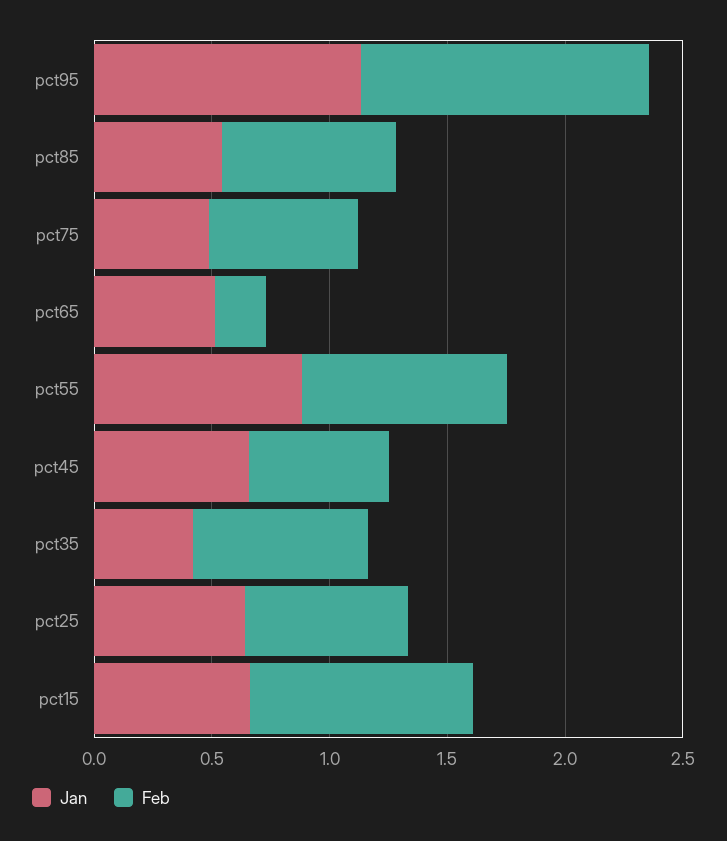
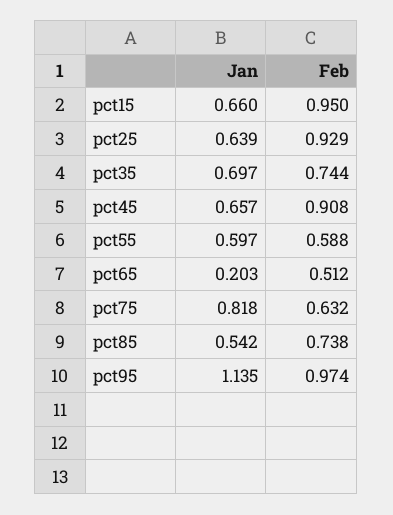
Feb, pct95: 1.2 -> 0.974
Jan, pct75: 0.5 -> 0.818
Jan, pct65: 0.5 -> 0.203
Feb, pct65: 0.2 -> 0.512
Jan, pct55: 0.9 -> 0.597
Feb, pct55: 0.9 -> 0.588
Feb, pct45: 0.6 -> 0.908
Jan, pct35: 0.4 -> 0.697
Feb, pct25: 0.7 -> 0.929

